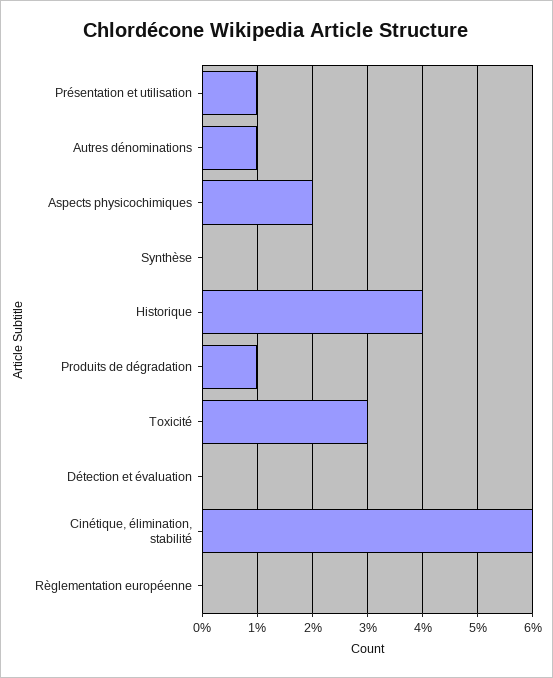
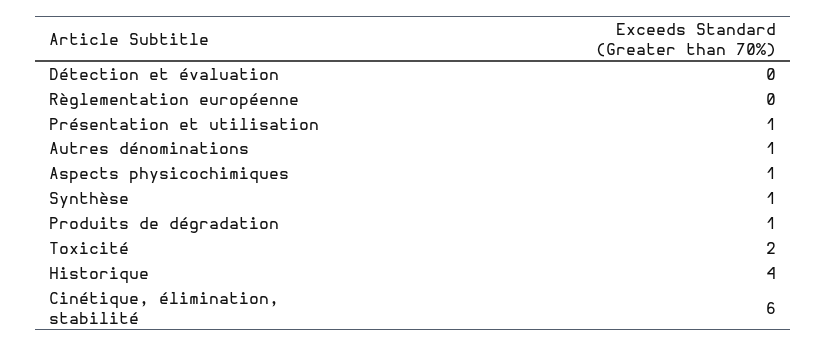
Aspects physicochimiques: 2 -> 1
Synthèse: 0 -> 1
Toxicité: 3 -> 2

